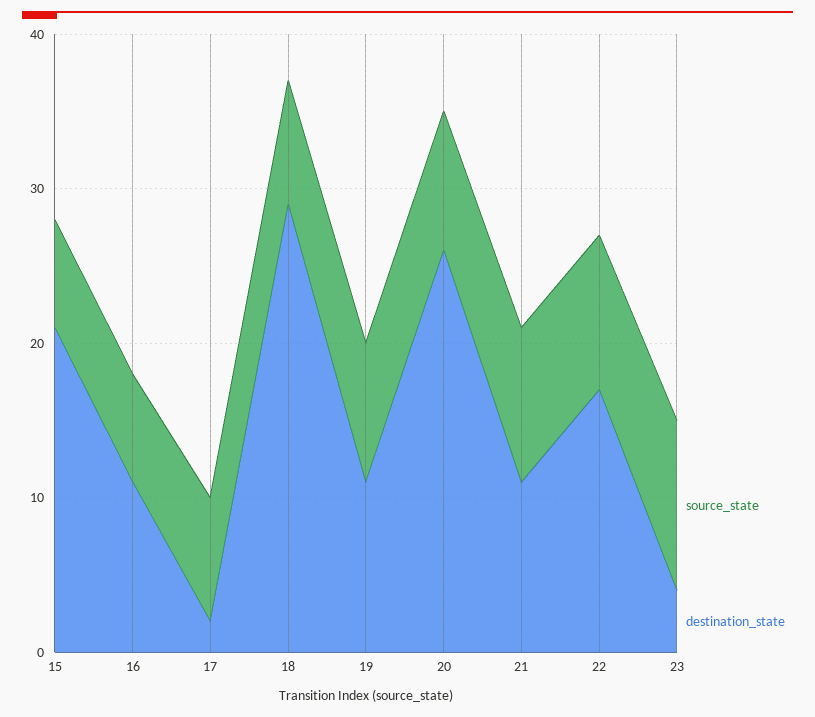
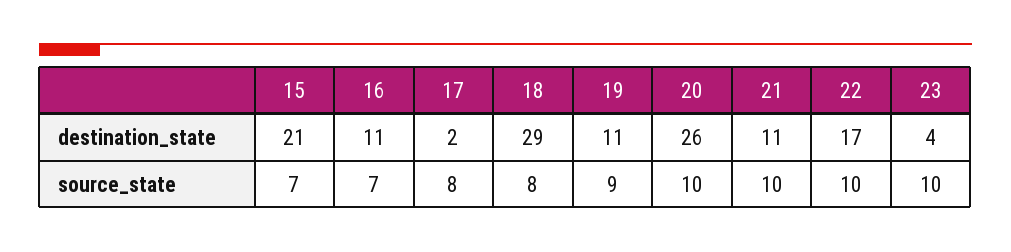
source_state, 20: 9 -> 10
source_state, 23: 11 -> 10

